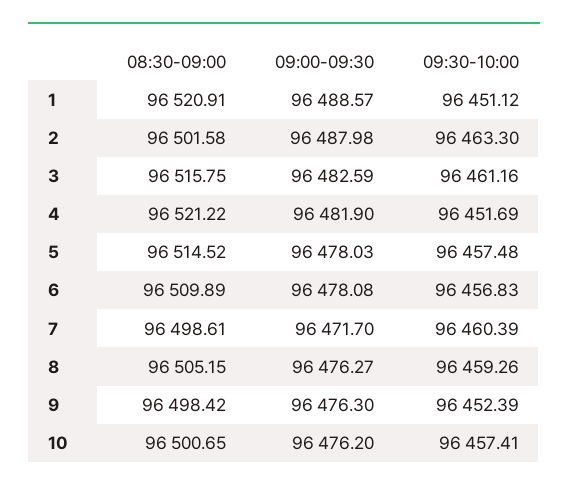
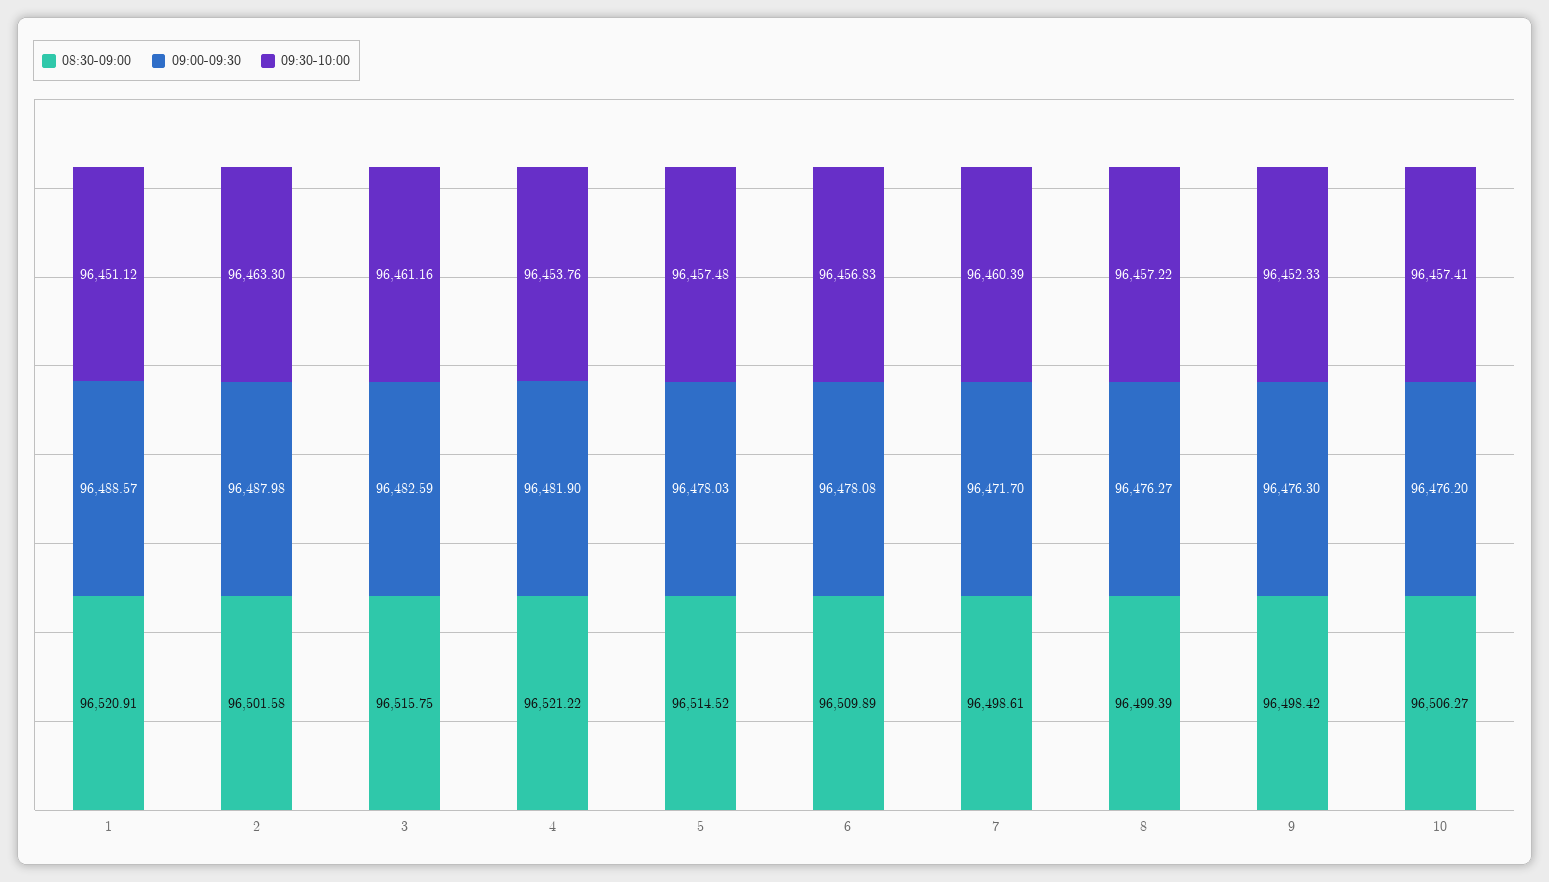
09:30-10:00, 4: 96451.69 -> 96453.76
08:30-09:00, 8: 96505.15 -> 96499.39
09:30-10:00, 8: 96459.26 -> 96457.22
09:30-10:00, 9: 96452.39 -> 96452.33
08:30-09:00, 10: 96500.65 -> 96506.27

